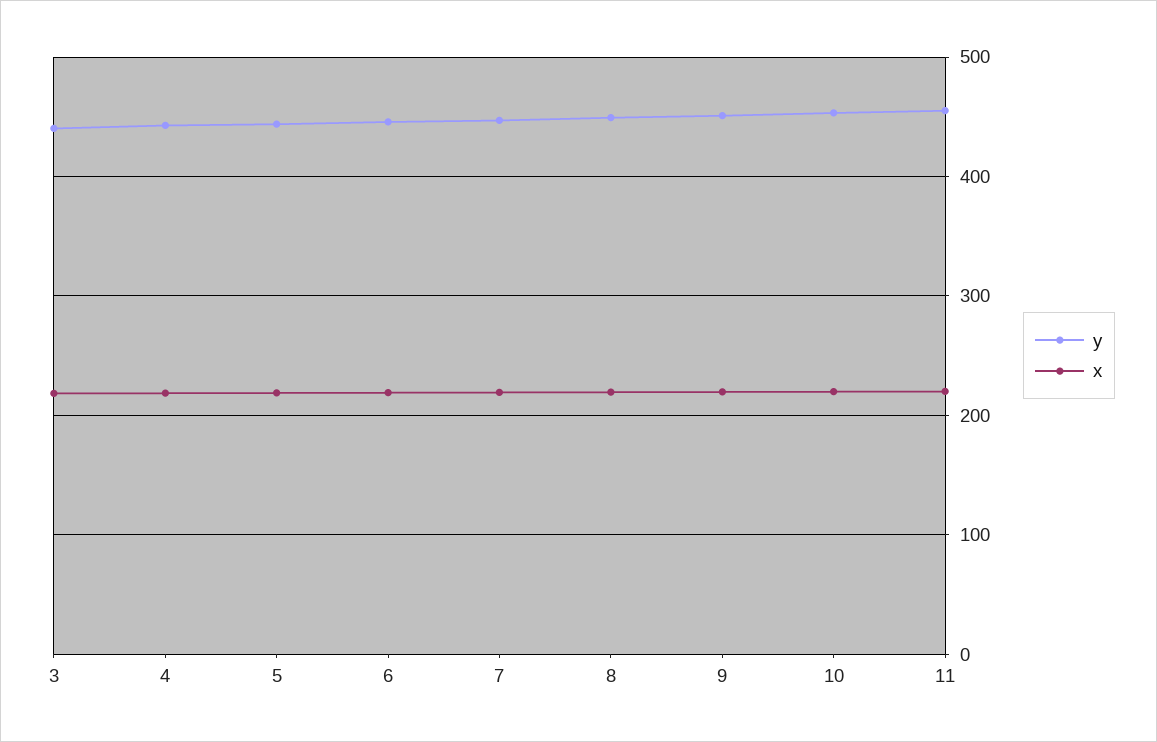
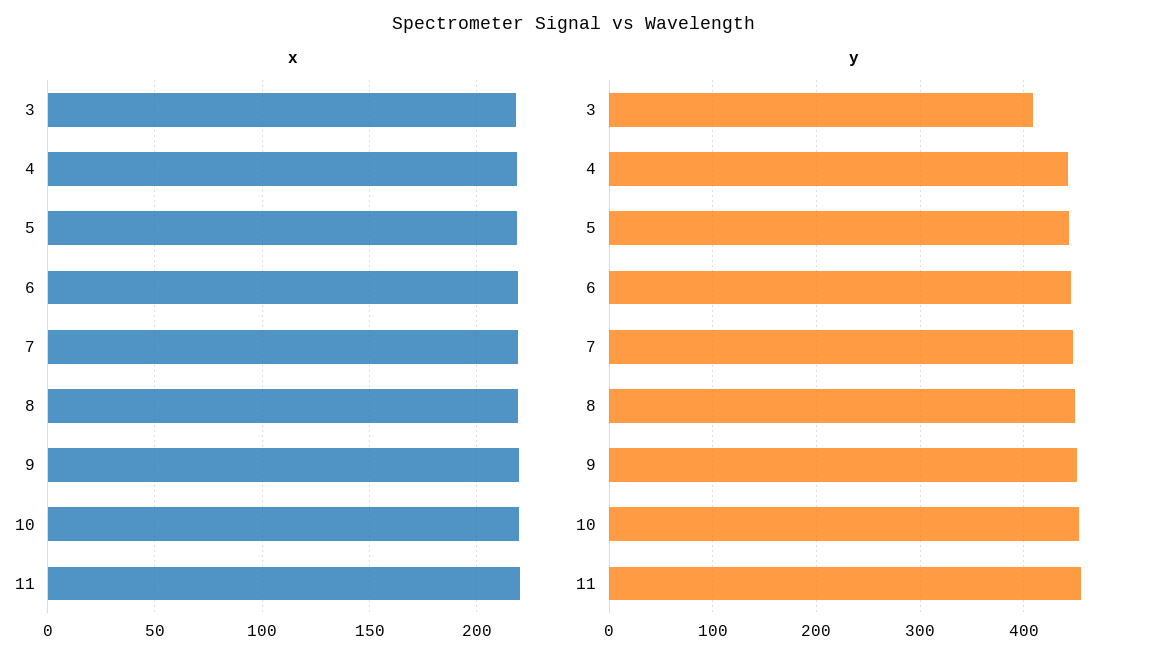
y, 3: 440 -> 410

